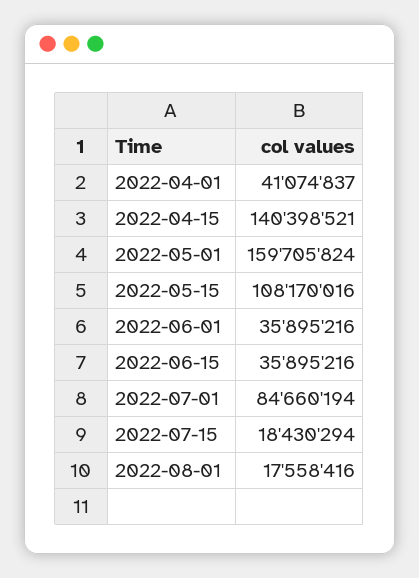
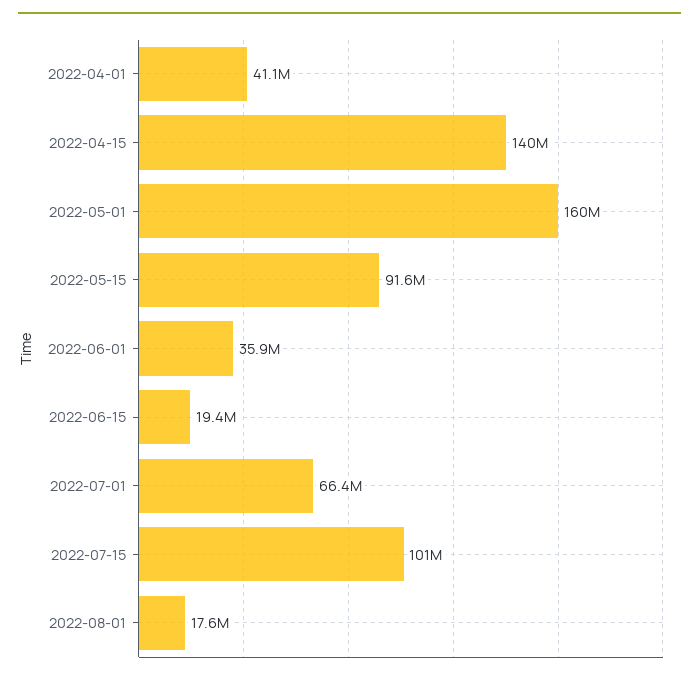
2022-05-15: 108170016 -> 91600000
2022-06-15: 35895216 -> 19400000
2022-07-01: 84660194 -> 66400000
2022-07-15: 18430294 -> 101000000

